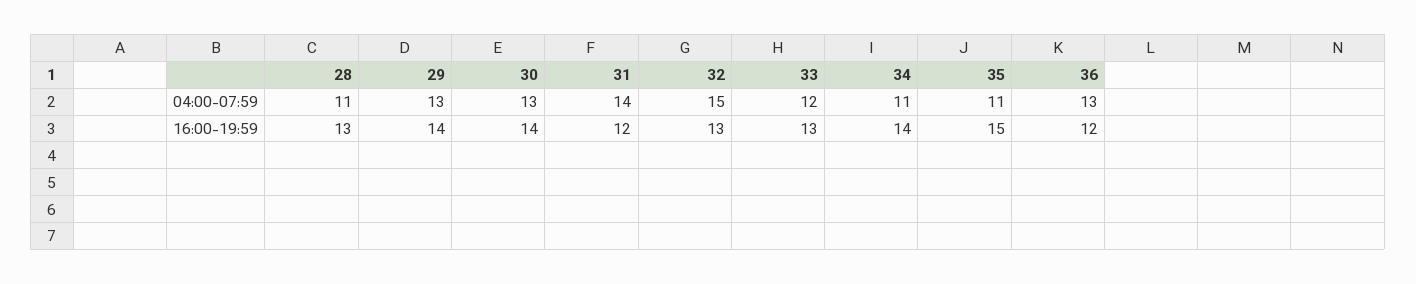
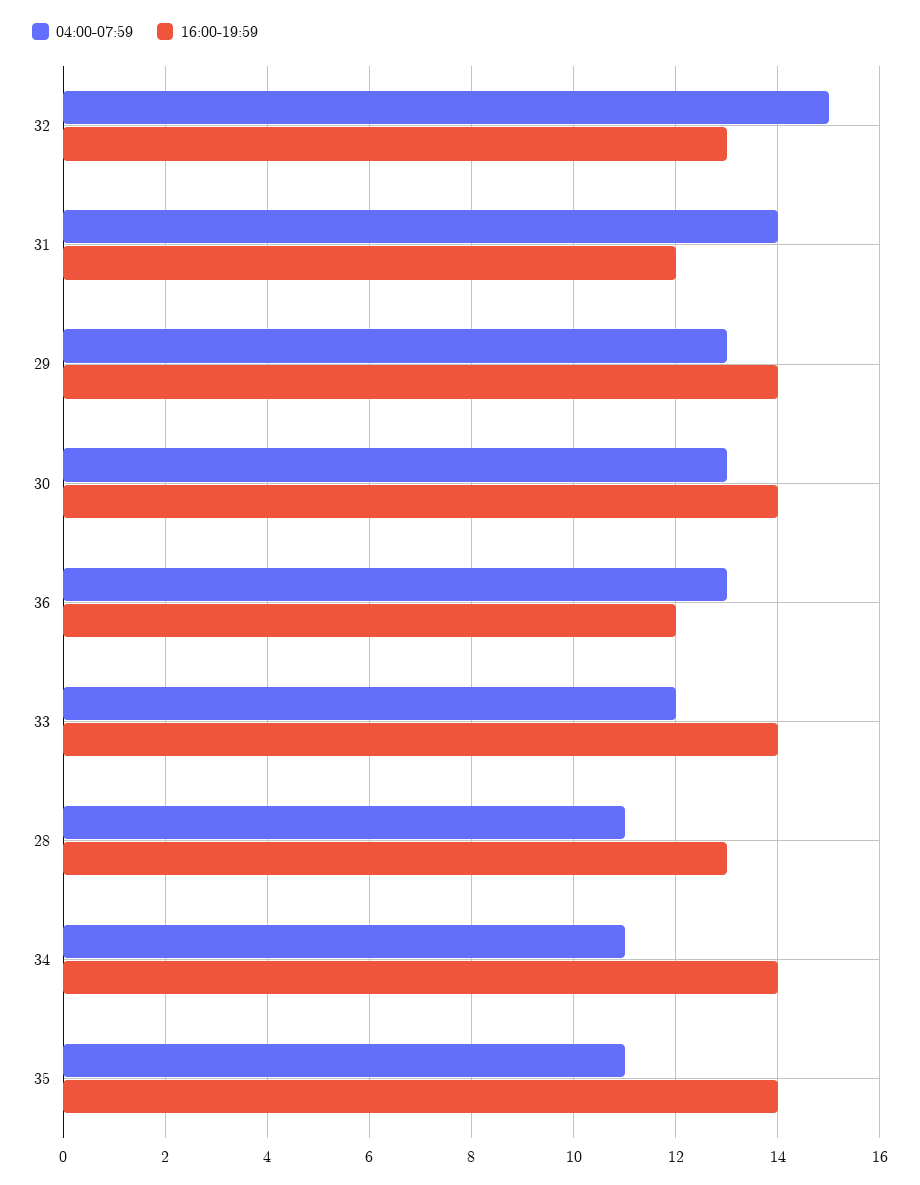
16:00-19:59, 33: 13 -> 14
16:00-19:59, 35: 15 -> 14

